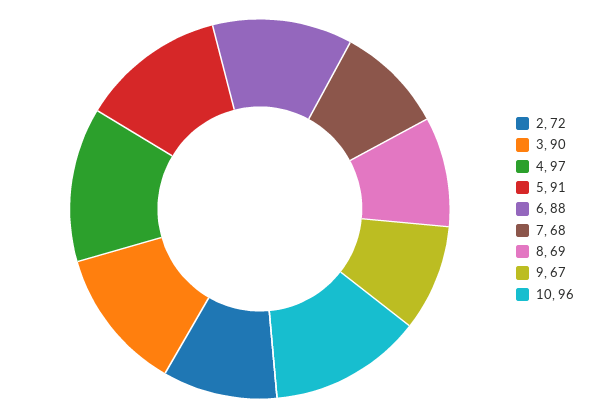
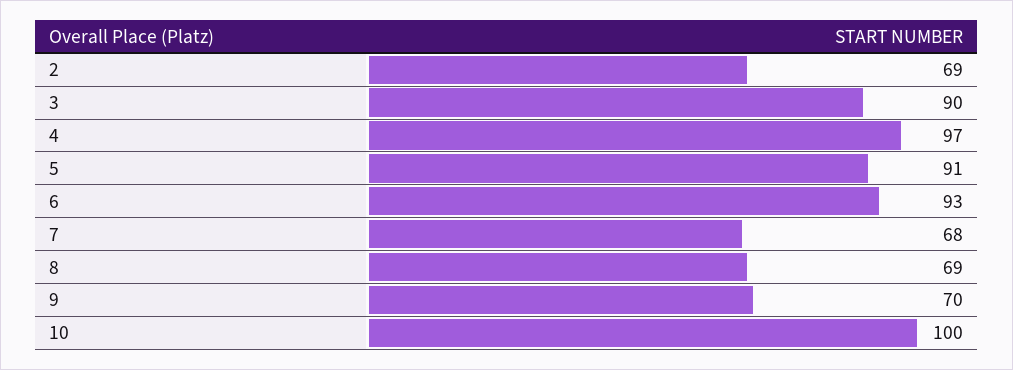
2: 72 -> 69
6: 88 -> 93
9: 67 -> 70
10: 96 -> 100

